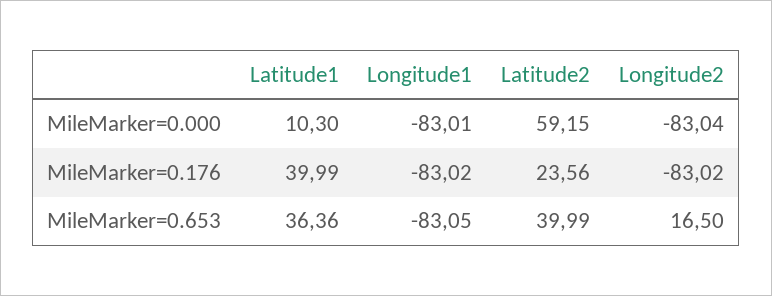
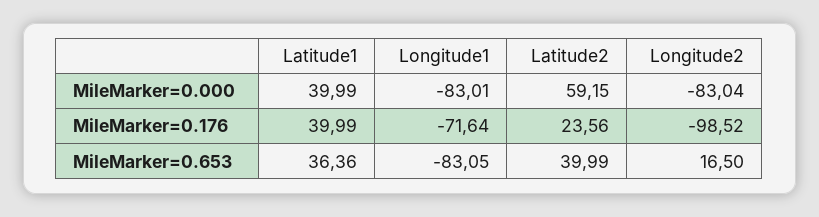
Latitude1, MileMarker=0.000: 10.3 -> 39.99
Longitude1, MileMarker=0.176: -83.02 -> -71.64
Longitude2, MileMarker=0.176: -83.02 -> -98.52

